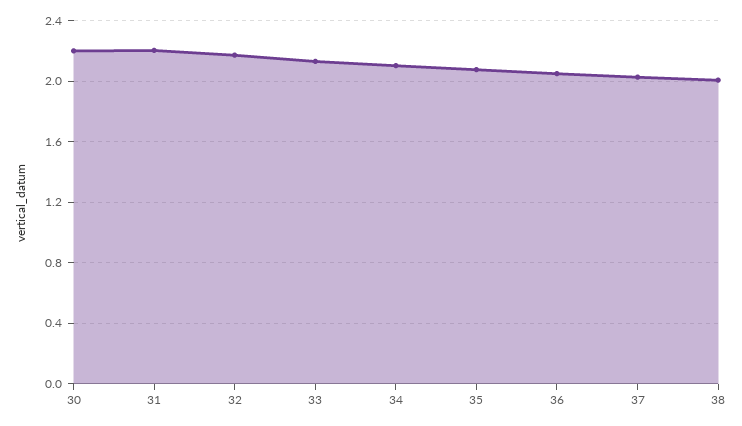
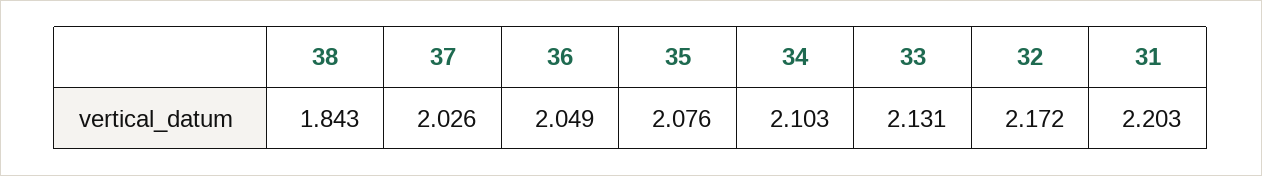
30: 2.2 -> none
38: 2 -> 1.843

